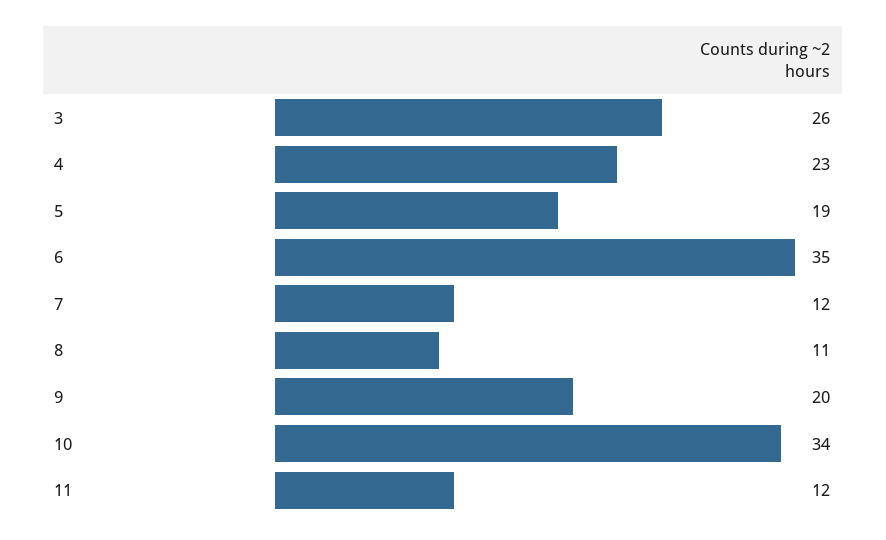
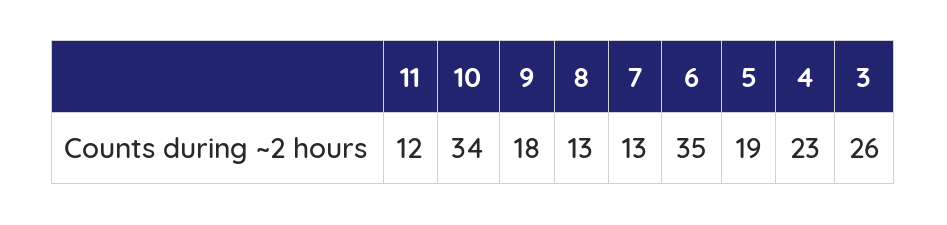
7: 12 -> 13
8: 11 -> 13
9: 20 -> 18

